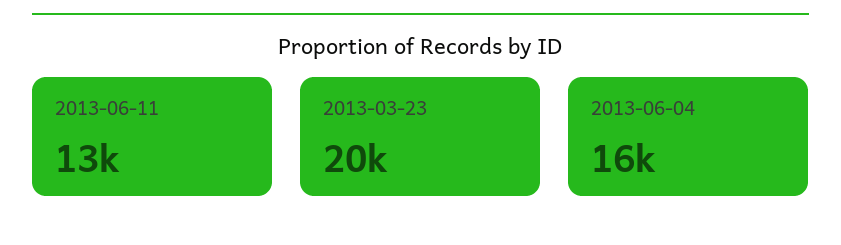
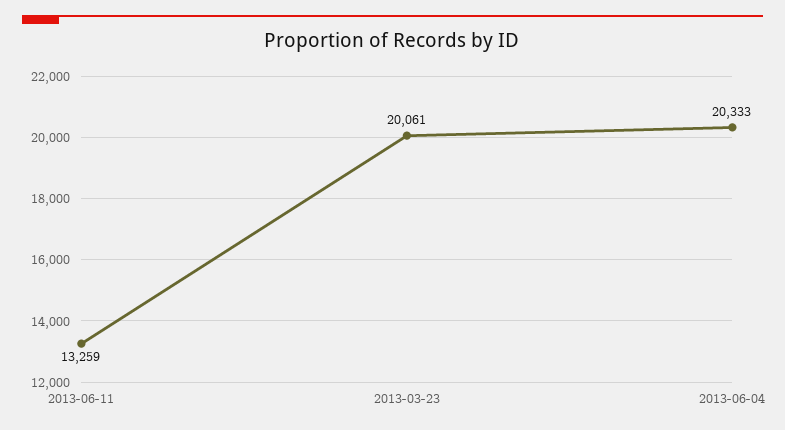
2013-06-04: 16000 -> 20333

